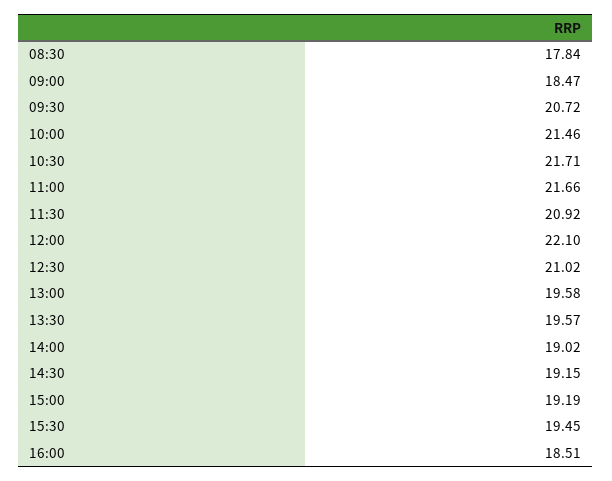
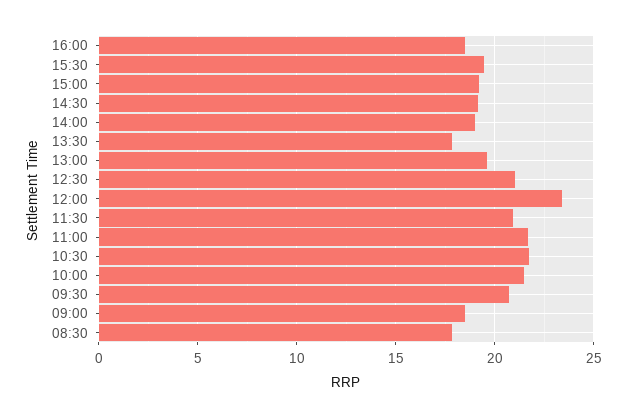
12:00: 22.1 -> 23.5
13:30: 19.57 -> 18

